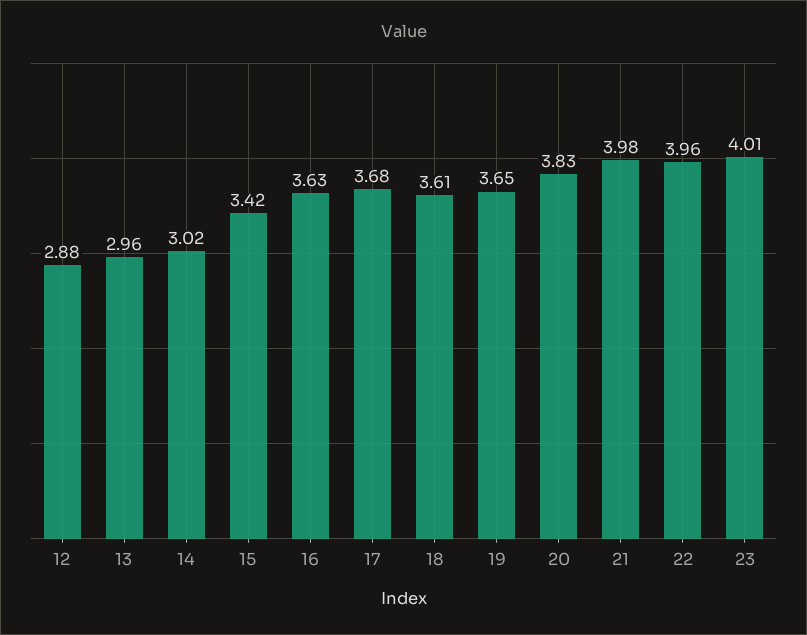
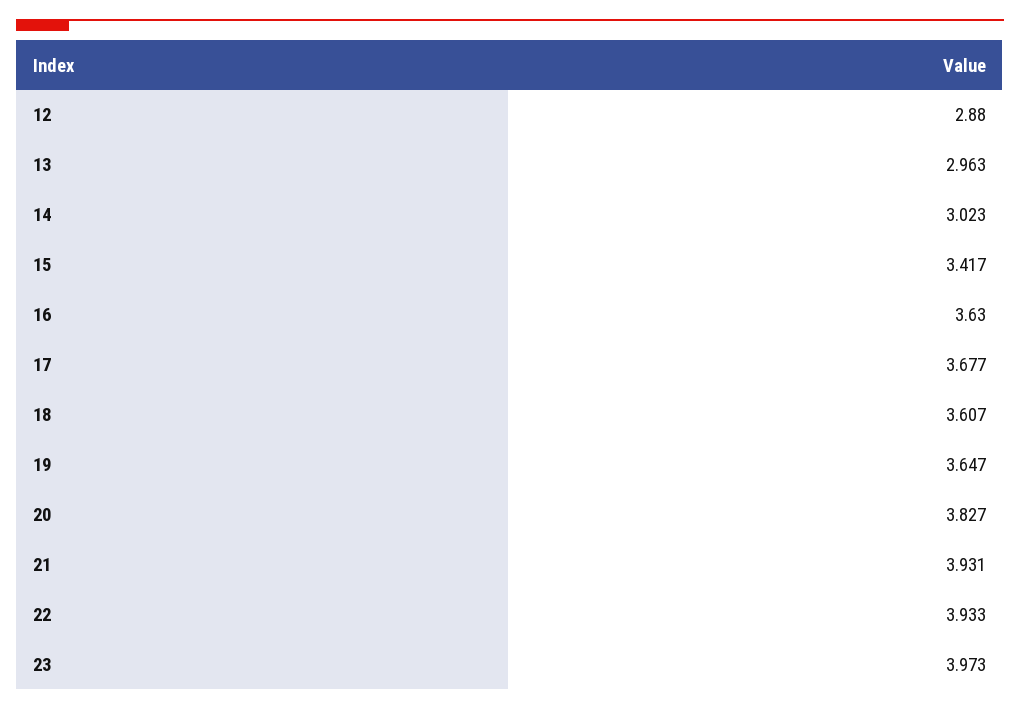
21: 3.98 -> 3.931
22: 3.96 -> 3.933
23: 4.01 -> 3.973

